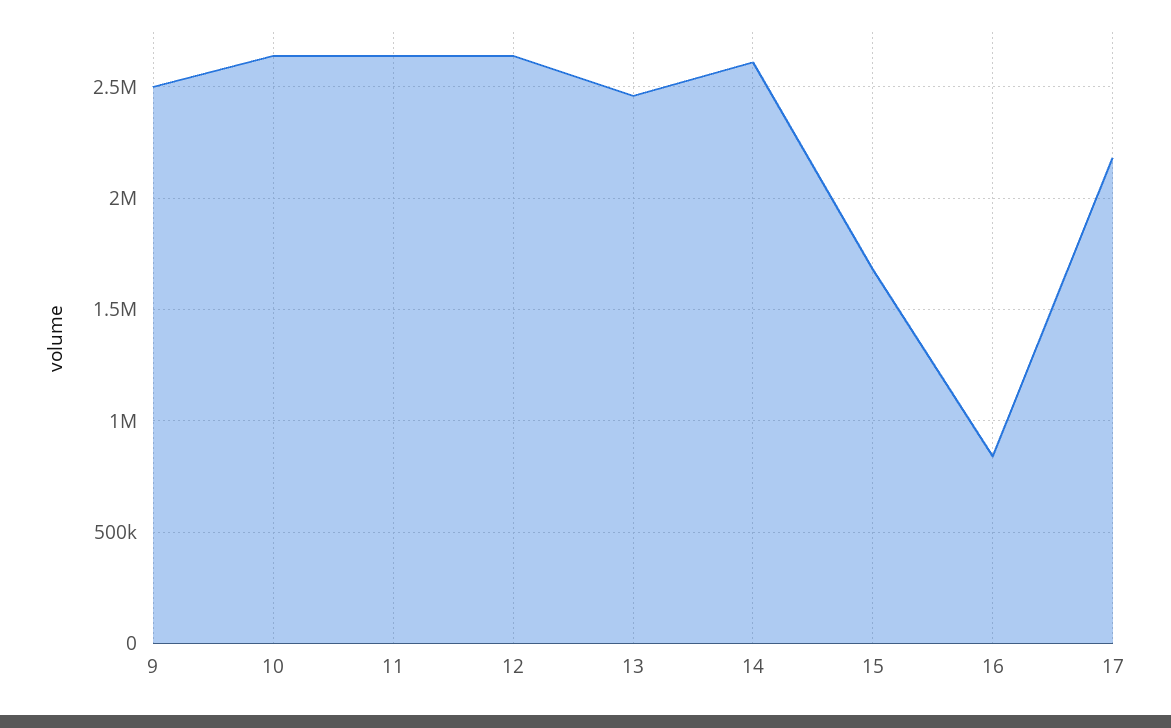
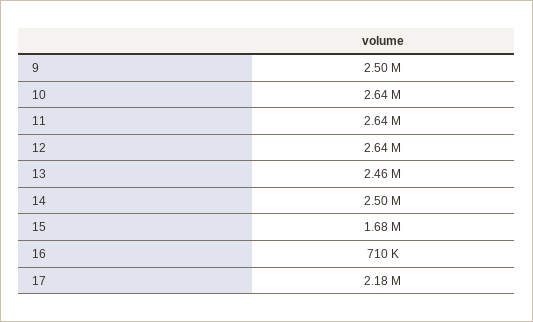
14: 2600000 -> 2500000
16: 850000 -> 710000

